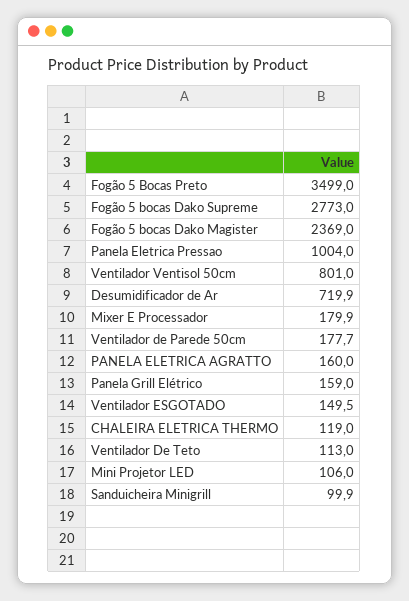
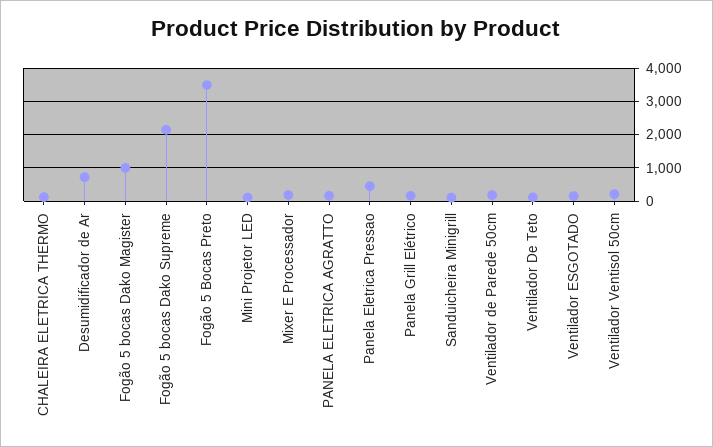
Fogão 5 bocas Dako Supreme: 2773 -> 2200
Fogão 5 bocas Dako Magister: 2369 -> 1000
Panela Eletrica Pressao: 1004 -> 400
Ventilador Ventisol 50cm: 801 -> 200

